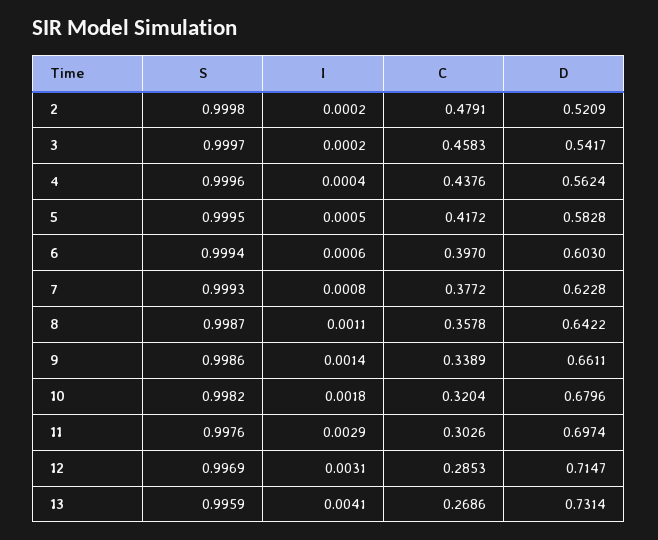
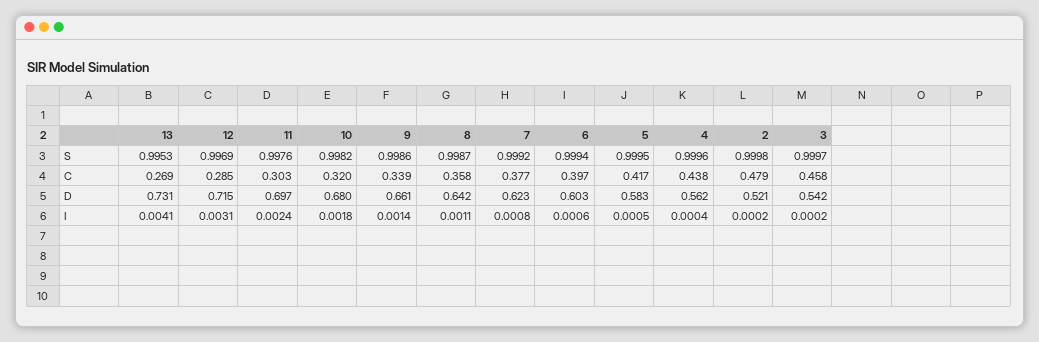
S, 7: 0.9993 -> 0.9992
I, 11: 0.0029 -> 0.0024
S, 13: 0.9959 -> 0.9953

